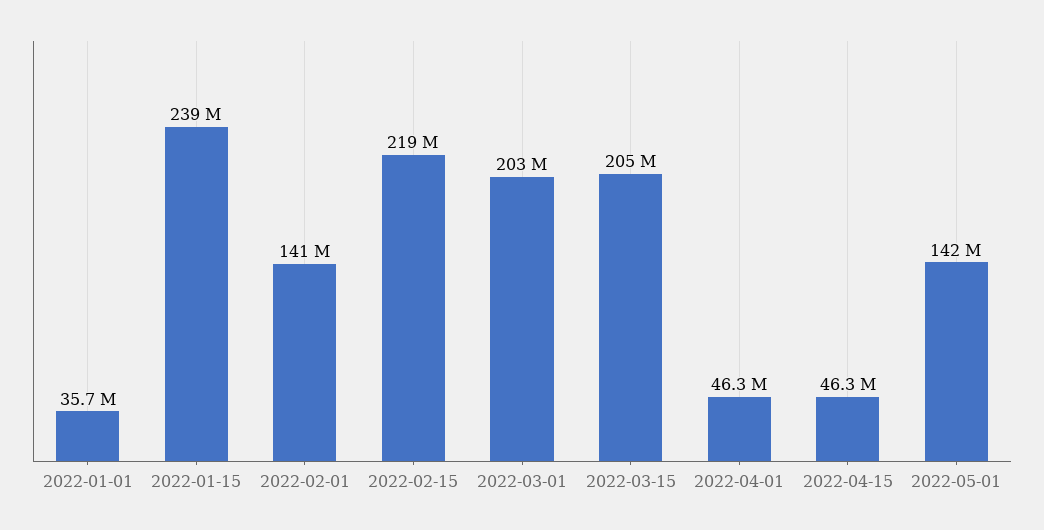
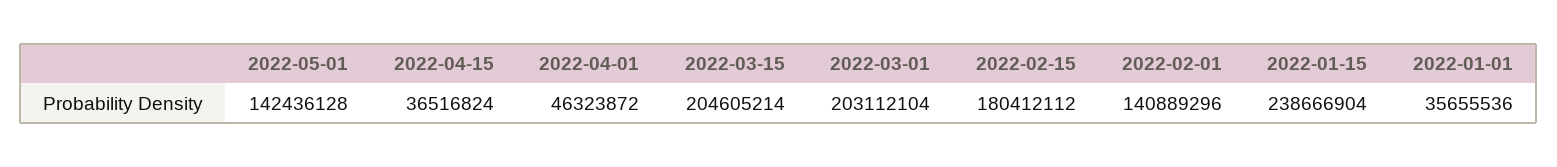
2022-02-15: 219000000 -> 180412112
2022-04-15: 46300000 -> 36516824

